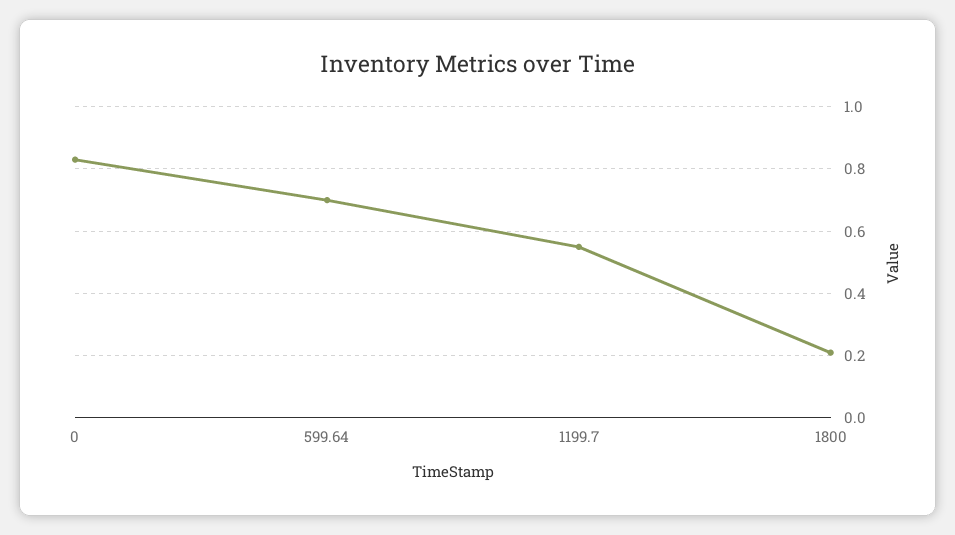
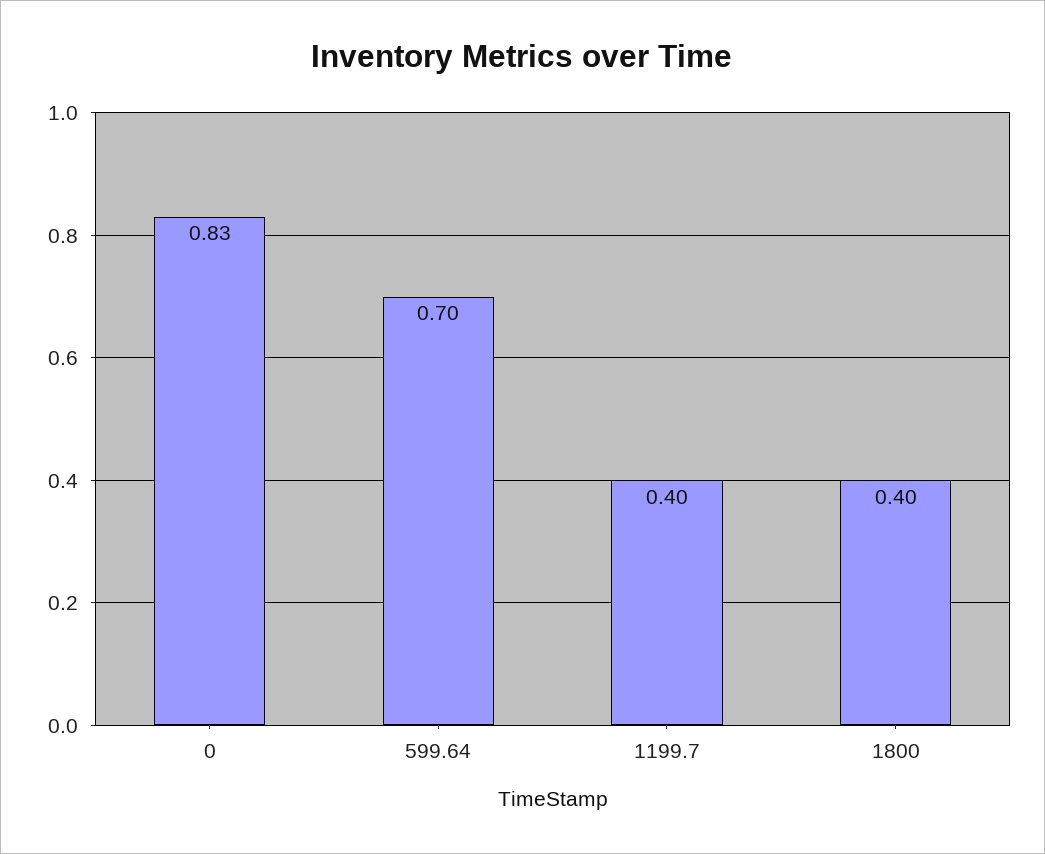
1199.7: 0.55 -> 0.4
1800: 0.2 -> 0.4

